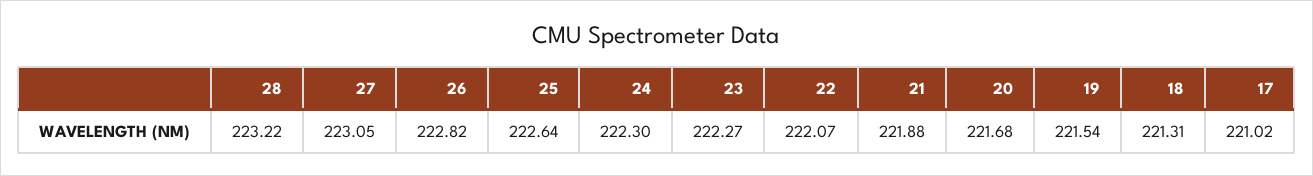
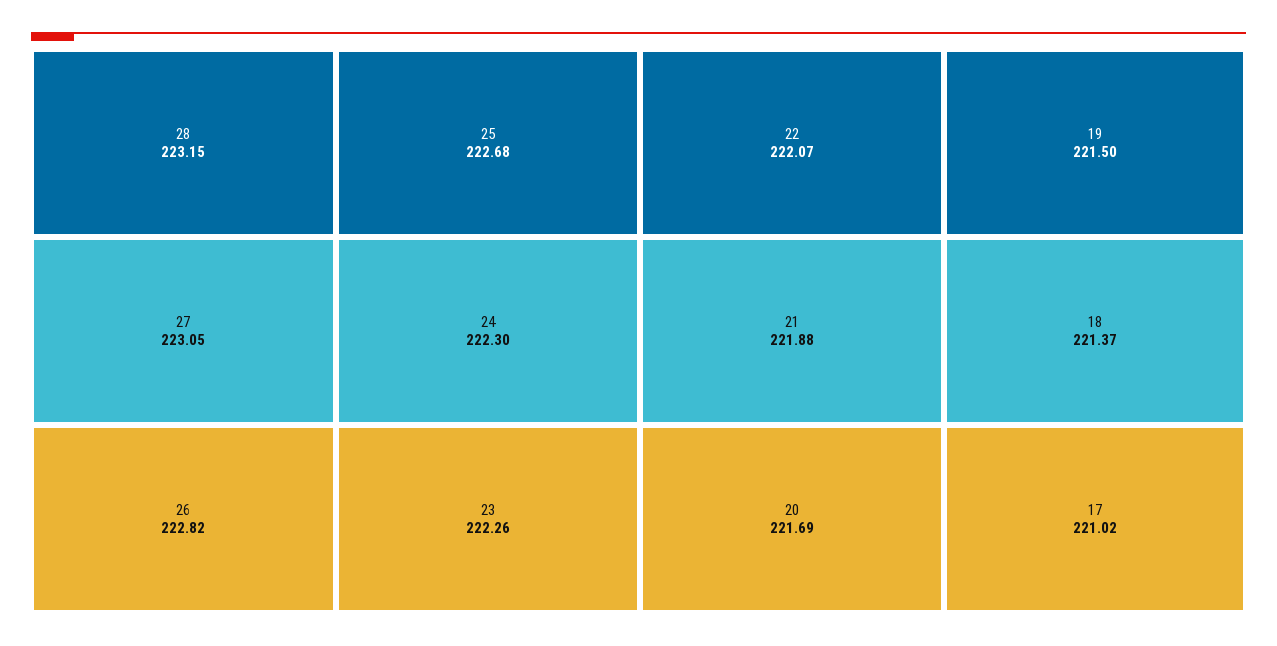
28: 223.22 -> 223.15
25: 222.64 -> 222.68
23: 222.27 -> 222.26
20: 221.68 -> 221.69
19: 221.54 -> 221.5
18: 221.31 -> 221.37

